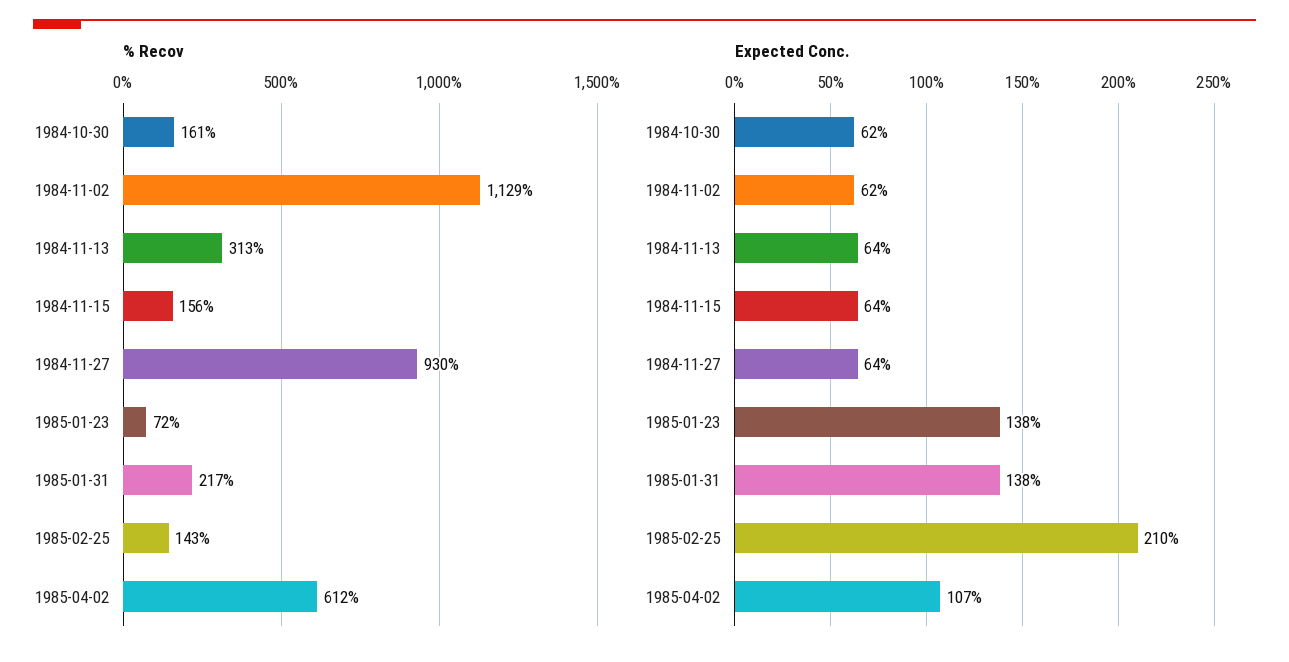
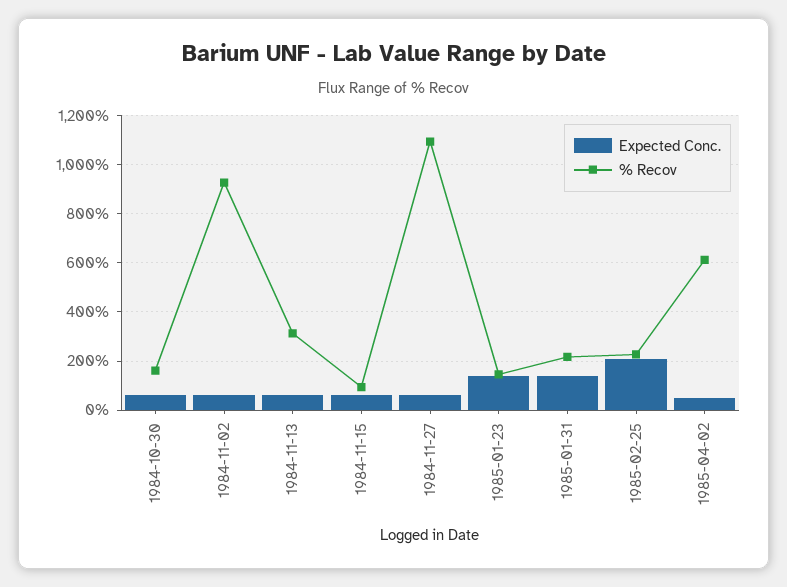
% Recov, 1984-11-02: 1129 -> 925
% Recov, 1984-11-15: 156 -> 100
% Recov, 1984-11-27: 930 -> 1100
% Recov, 1985-01-23: 72 -> 150
% Recov, 1985-02-25: 143 -> 225
Expected Conc., 1985-04-02: 107 -> 50

